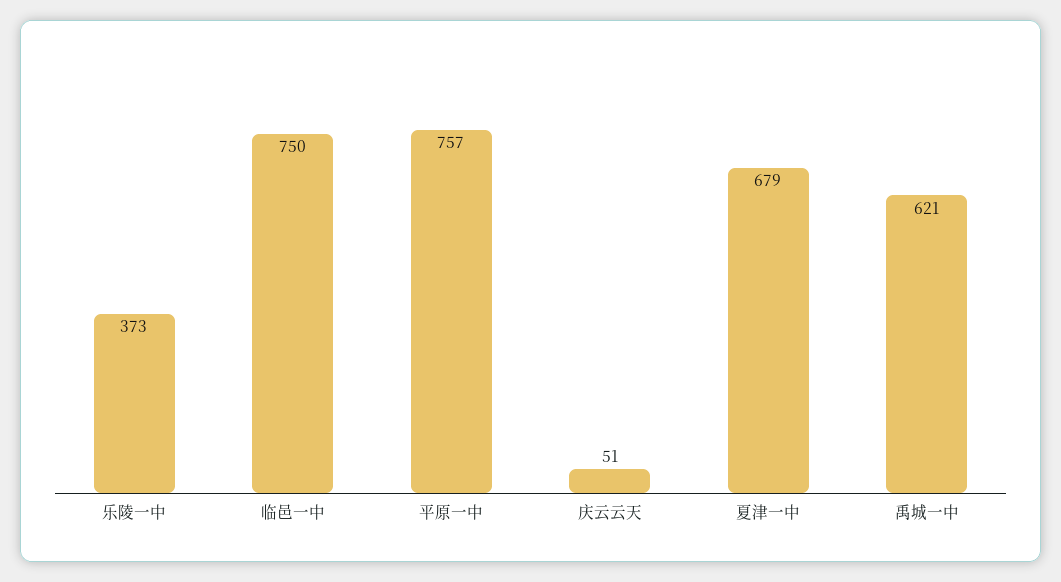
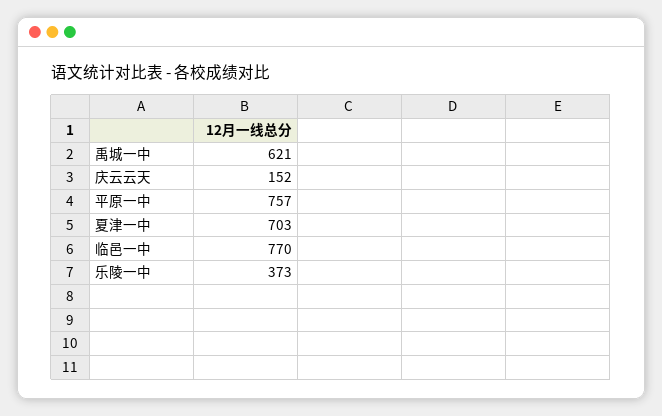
临邑一中: 750 -> 770
庆云云天: 51 -> 152
夏津一中: 679 -> 703

